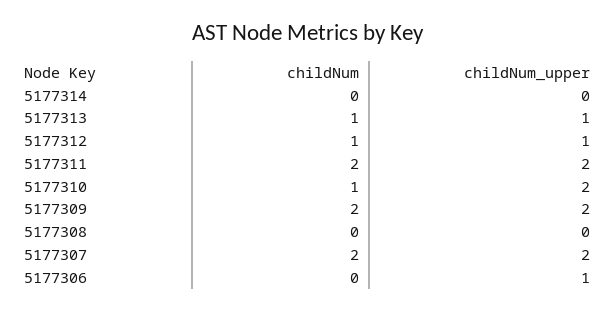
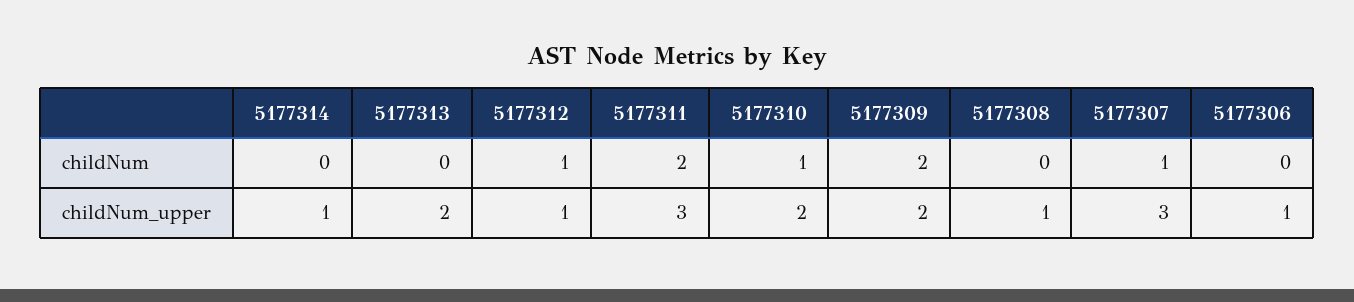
childNum_upper, 5177314: 0 -> 1
childNum, 5177313: 1 -> 0
childNum_upper, 5177313: 1 -> 2
childNum_upper, 5177311: 2 -> 3
childNum_upper, 5177308: 0 -> 1
childNum, 5177307: 2 -> 1
childNum_upper, 5177307: 2 -> 3

